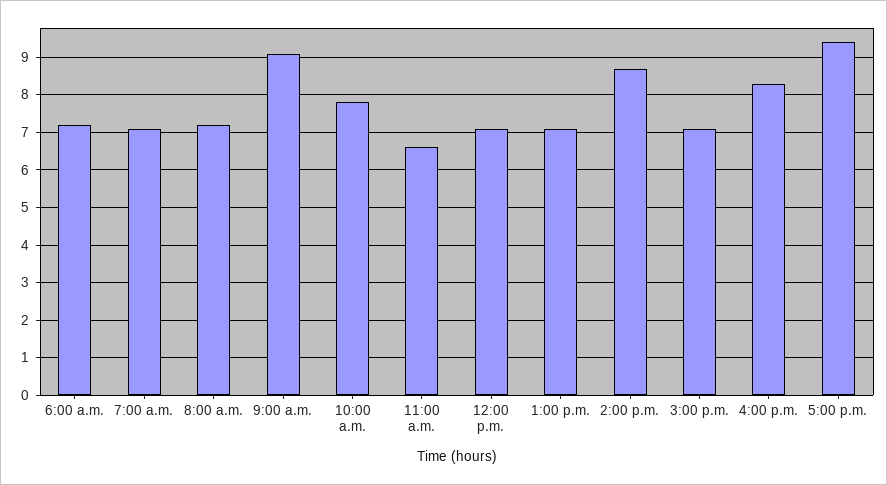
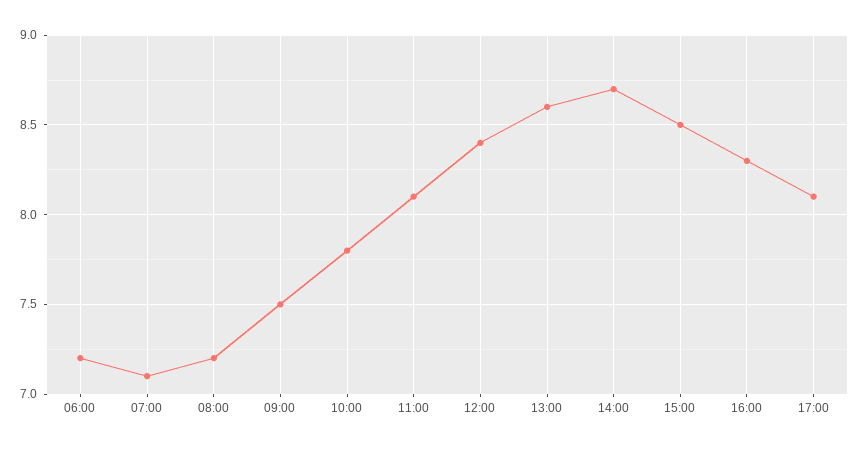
9:00 a.m.: 9 -> 7.5
11:00 a.m.: 6.5 -> 8.1
12:00 p.m.: 7 -> 8.4
1:00 p.m.: 7 -> 8.6
3:00 p.m.: 7 -> 8.5
5:00 p.m.: 9.5 -> 8.1

